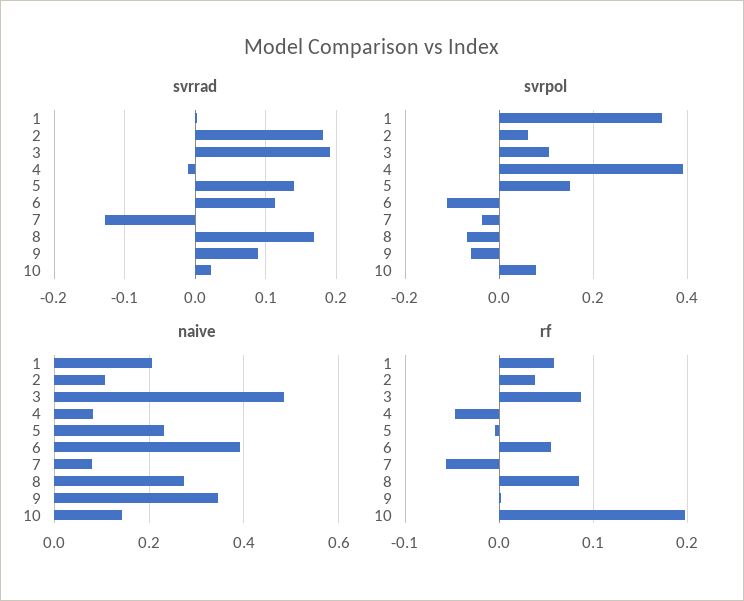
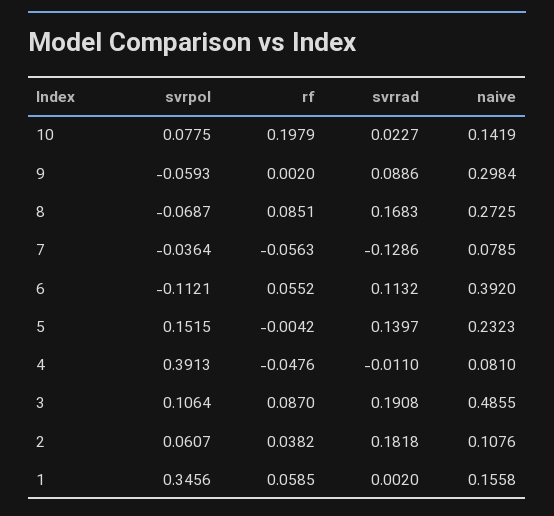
naive, 1: 0.2 -> 0.1558
naive, 9: 0.34 -> 0.2984

